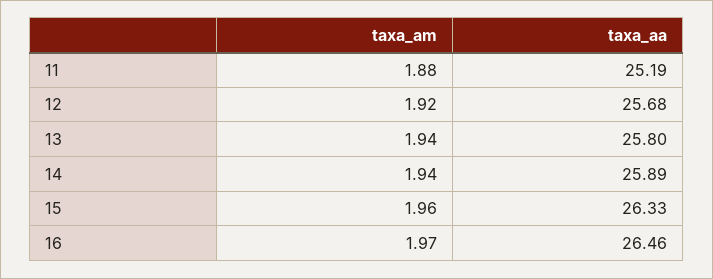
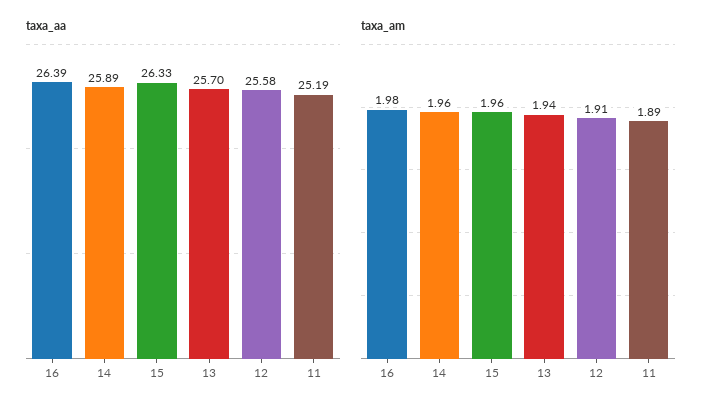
taxa_am, 11: 1.88 -> 1.89
taxa_am, 12: 1.92 -> 1.91
taxa_aa, 12: 25.68 -> 25.58
taxa_aa, 13: 25.8 -> 25.7
taxa_am, 14: 1.94 -> 1.96
taxa_am, 16: 1.97 -> 1.98
taxa_aa, 16: 26.46 -> 26.39

